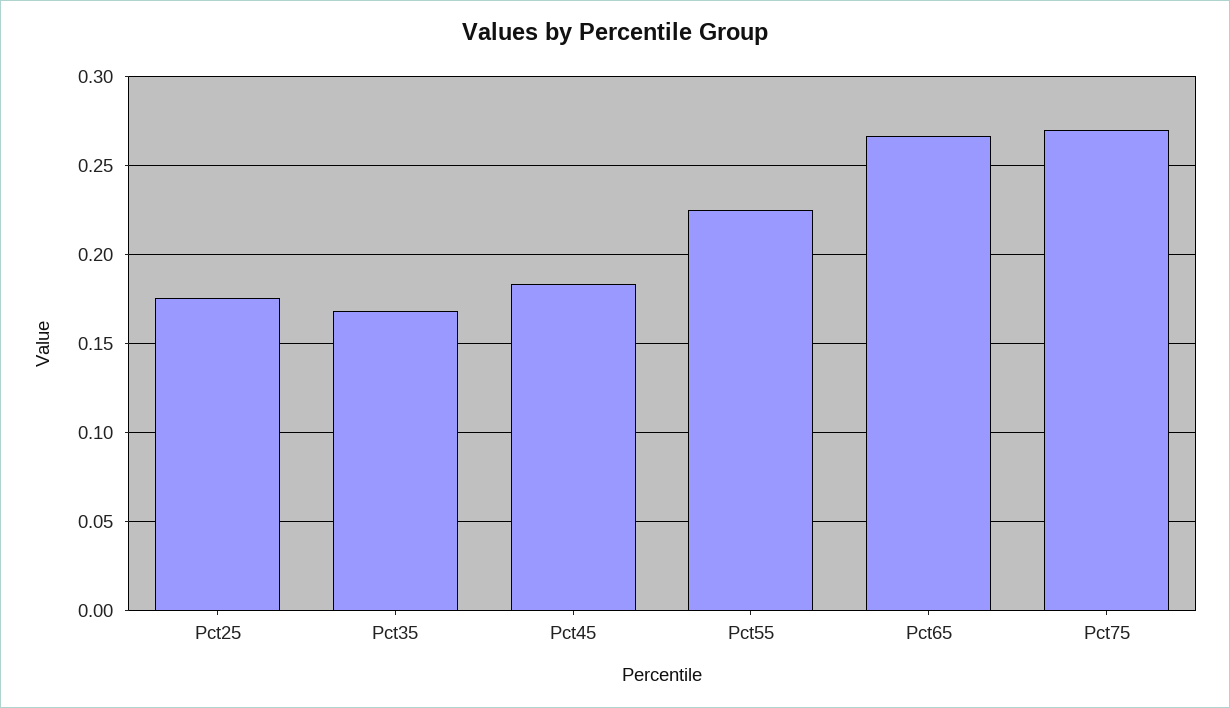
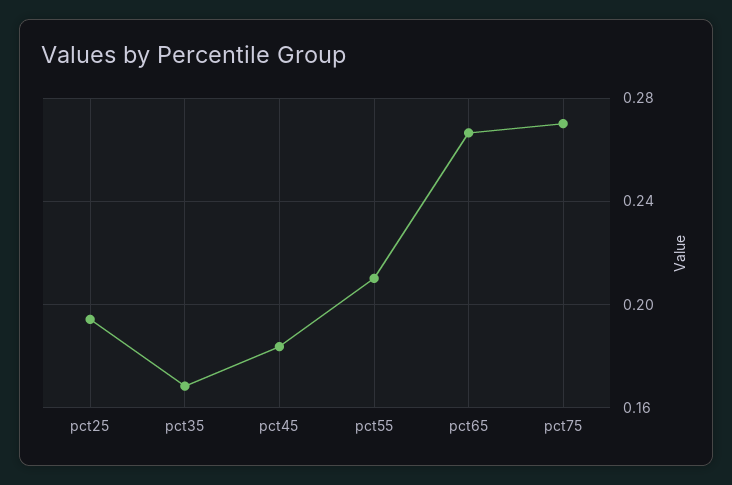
Pct25: 0.175 -> 0.195
Pct55: 0.225 -> 0.21

